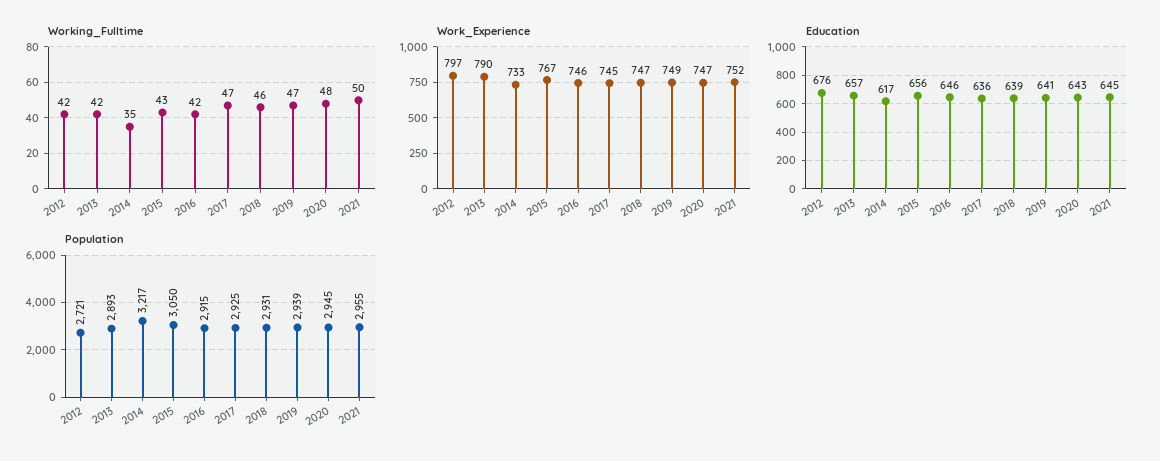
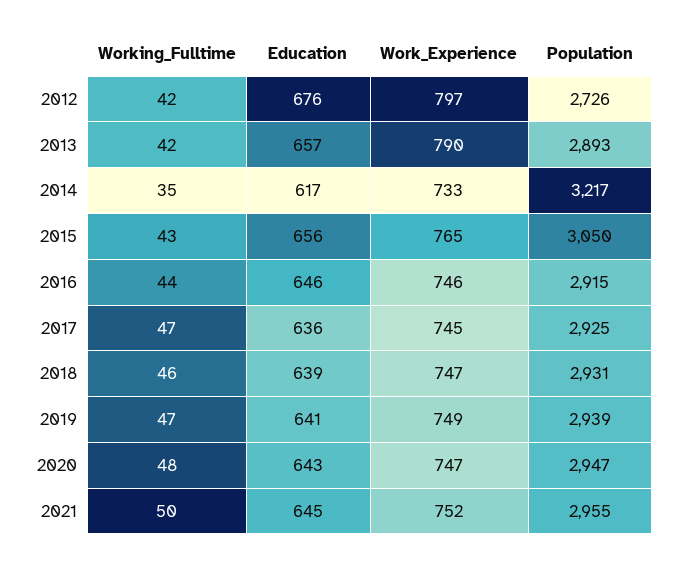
Working_Fulltime, 2016: 42 -> 44
Work_Experience, 2015: 767 -> 765
Population, 2012: 2721 -> 2726
Population, 2020: 2945 -> 2947

